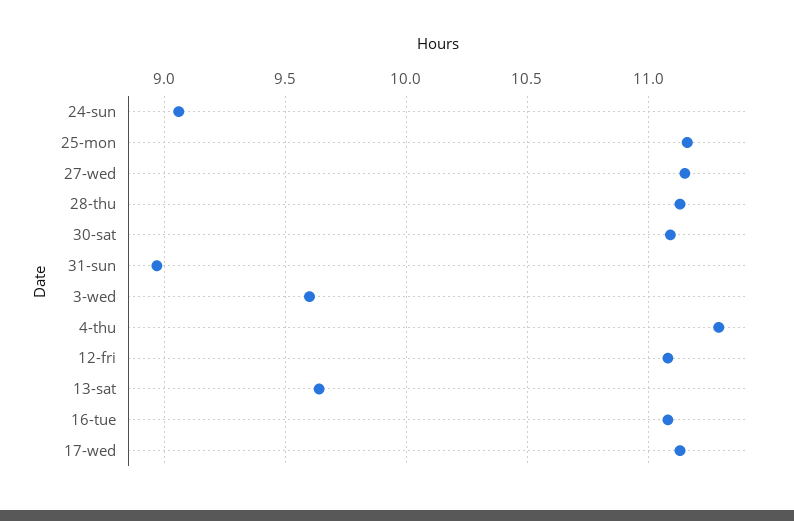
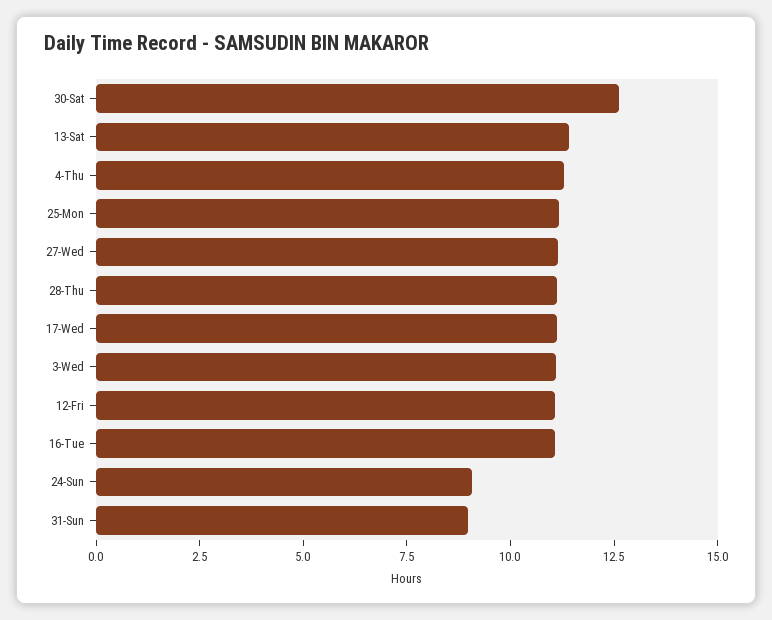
30-sat: 11.1 -> 12.5
3-wed: 9.6 -> 11
13-sat: 9.65 -> 11.5

